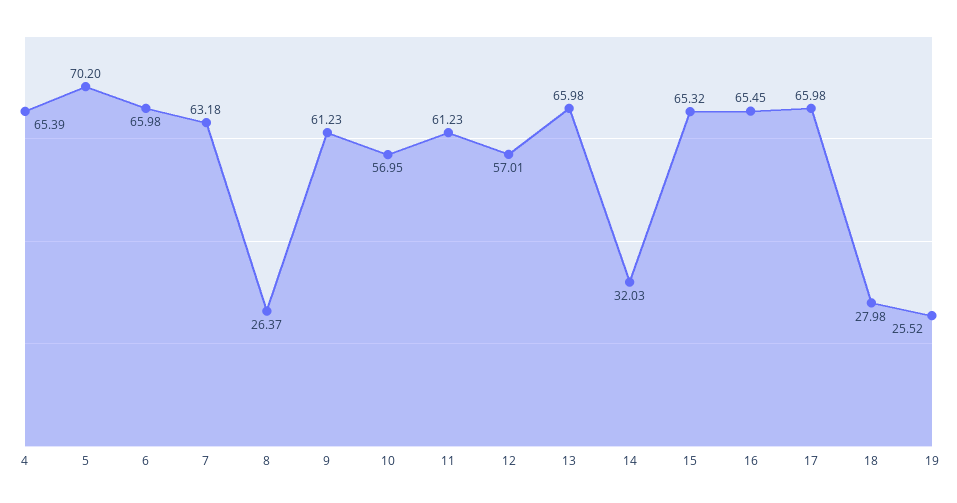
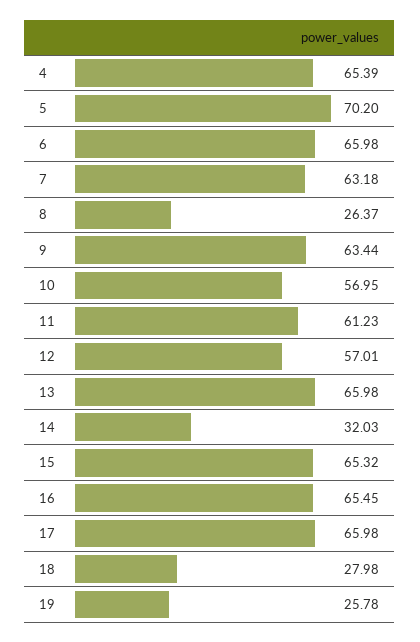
9: 61.23 -> 63.44
19: 25.52 -> 25.78

